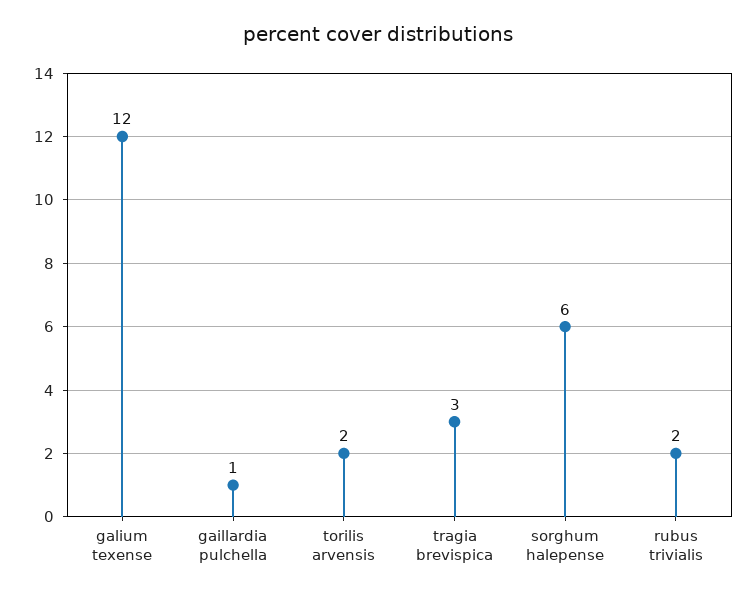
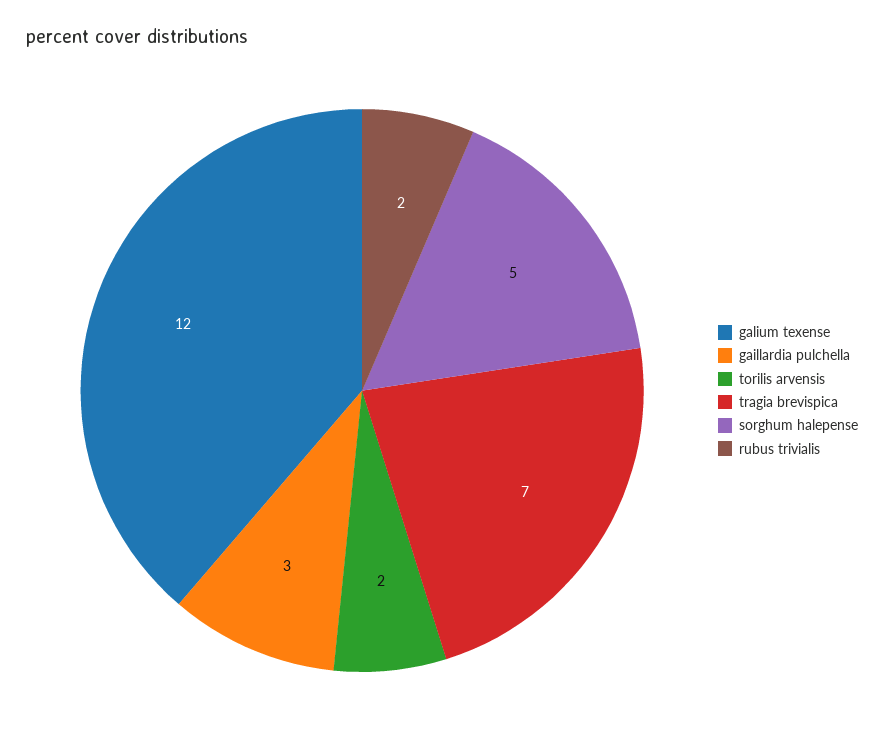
gaillardia pulchella: 1 -> 3
tragia brevispica: 3 -> 7
sorghum halepense: 6 -> 5

